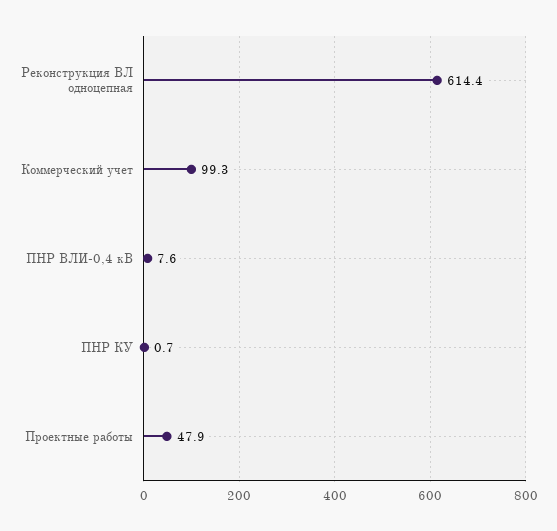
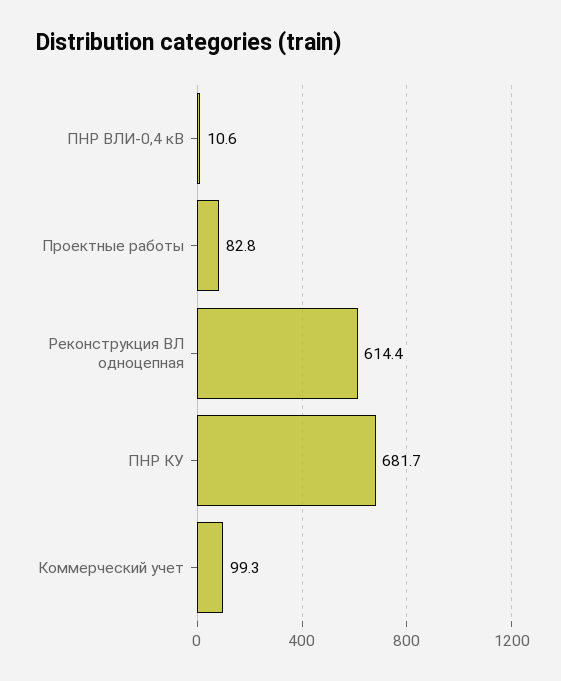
ПНР ВЛИ-0,4 кВ: 7.6 -> 10.6
ПНР КУ: 0.7 -> 681.7
Проектные работы: 47.9 -> 82.8

